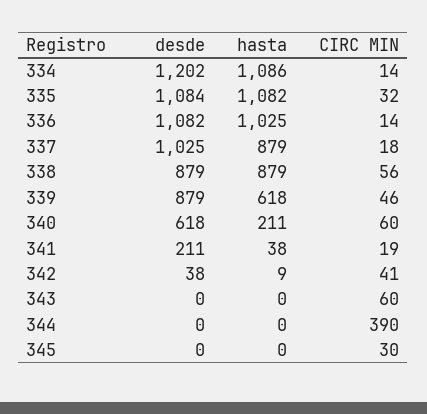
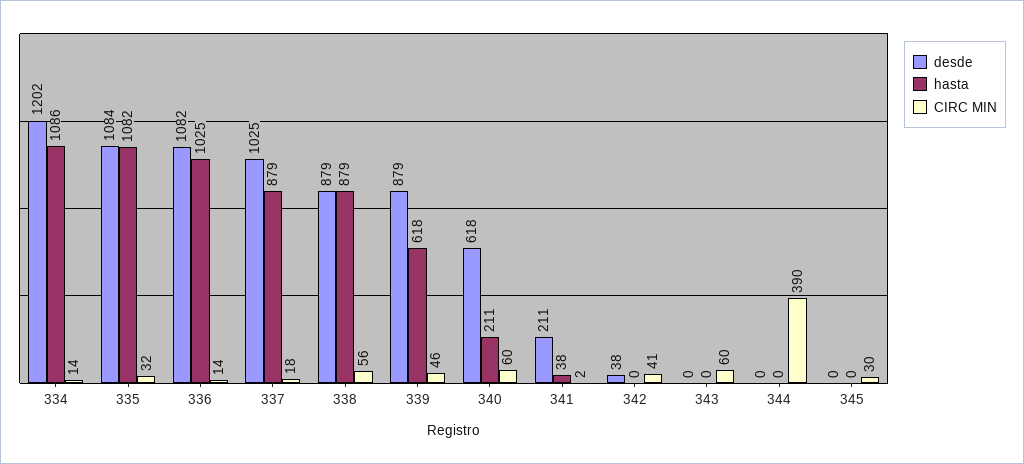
CIRC MIN, 341: 19 -> 2
hasta, 342: 9 -> 0

